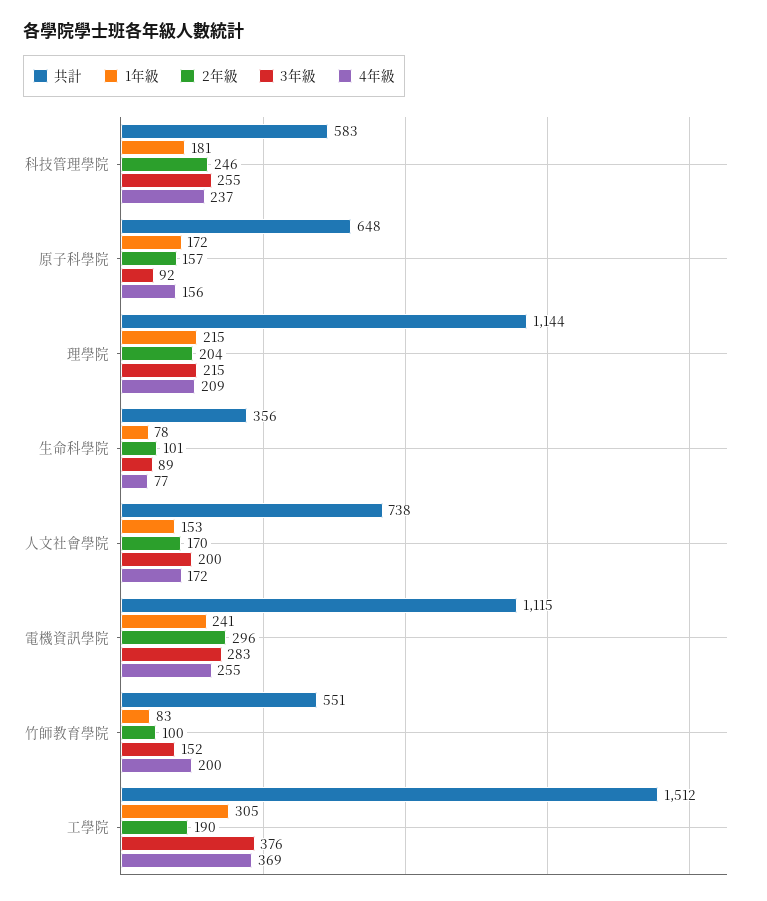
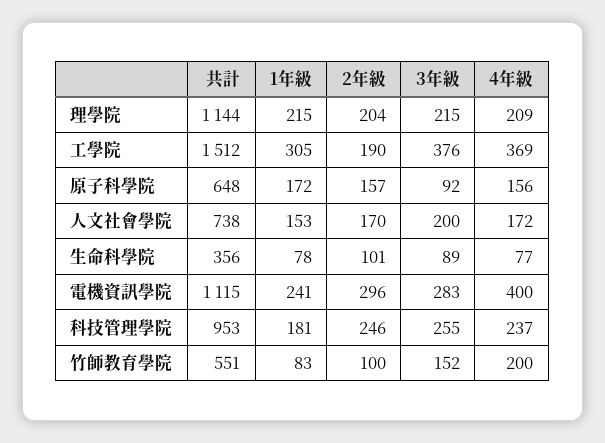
共計, 科技管理學院: 583 -> 953
4年級, 電機資訊學院: 255 -> 400

